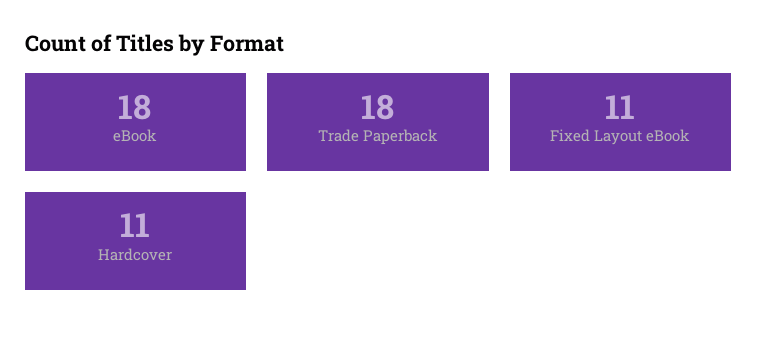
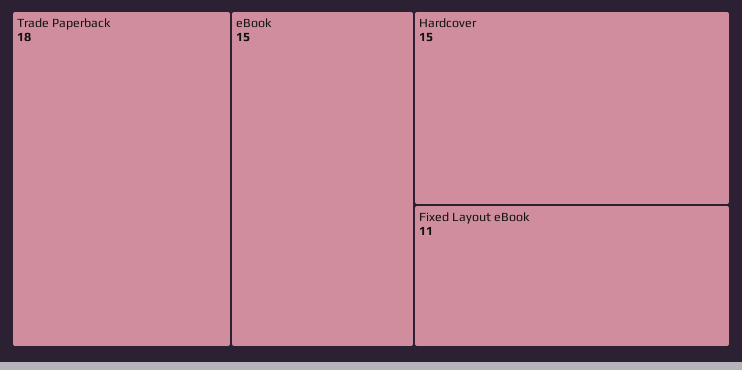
eBook: 18 -> 15
Hardcover: 11 -> 15

